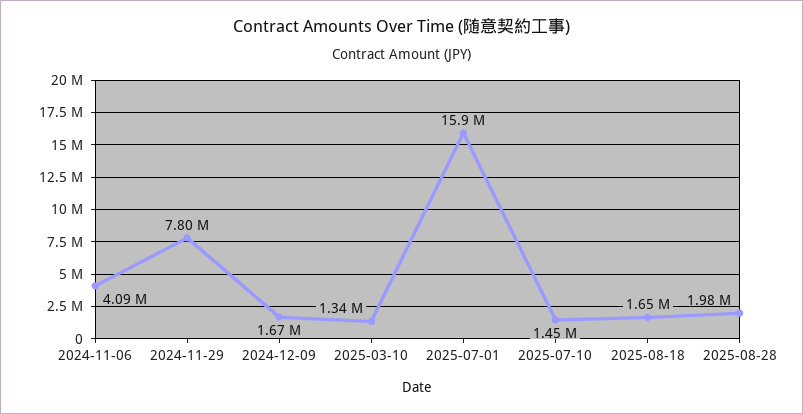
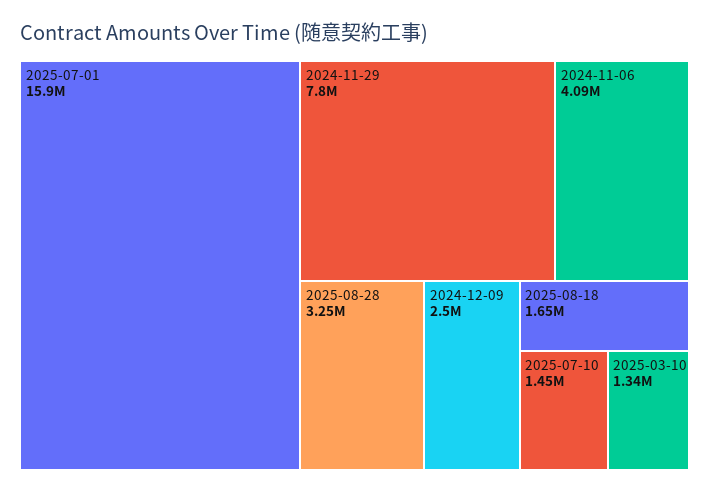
2024-12-09: 1670000 -> 2500000
2025-08-28: 1980000 -> 3250000

